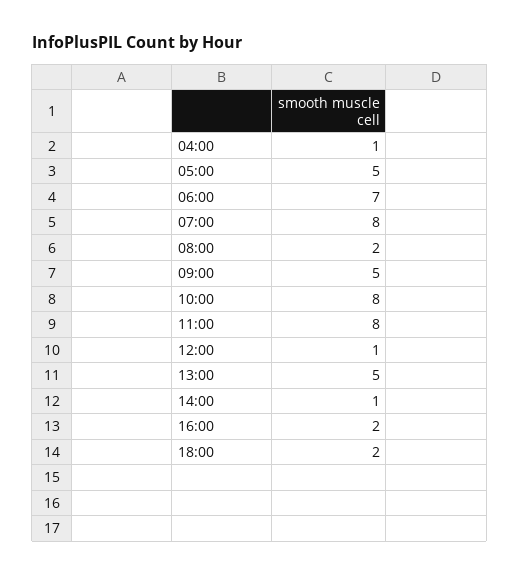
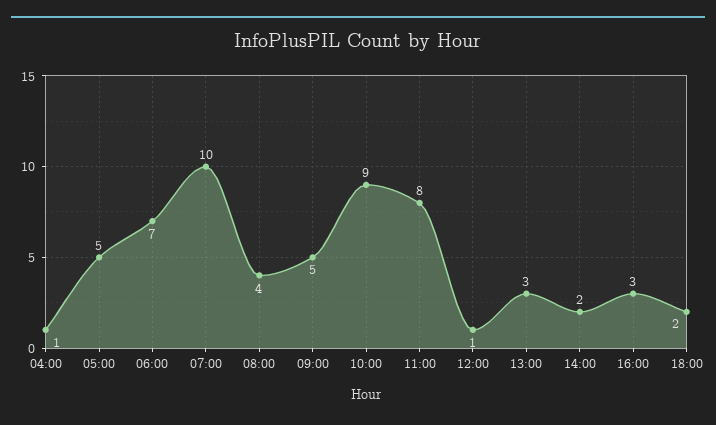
07:00: 8 -> 10
08:00: 2 -> 4
10:00: 8 -> 9
13:00: 5 -> 3
14:00: 1 -> 2
16:00: 2 -> 3

